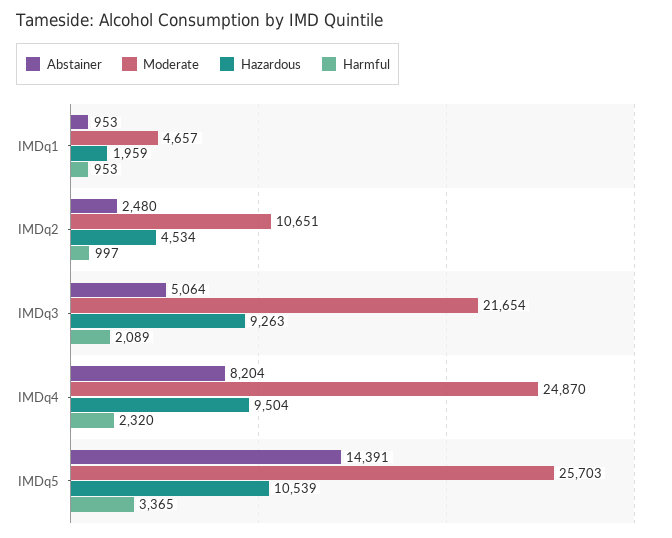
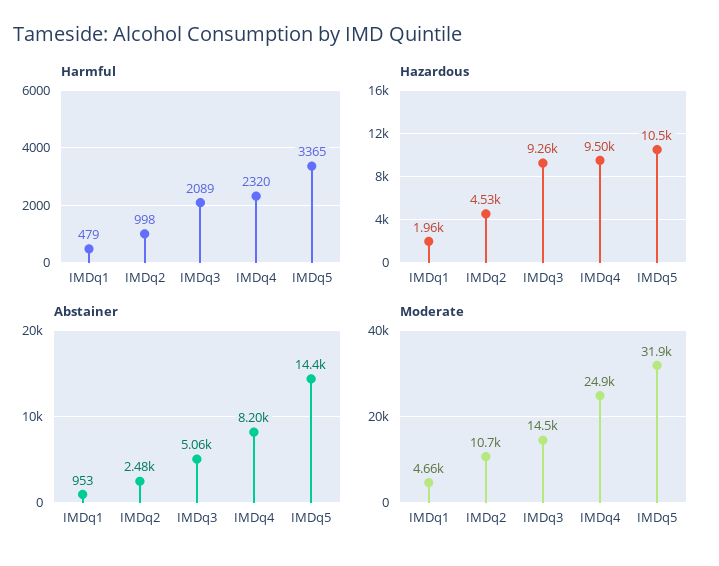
Harmful, IMDq1: 953 -> 479
Harmful, IMDq2: 997 -> 998
Moderate, IMDq3: 21654 -> 14500
Moderate, IMDq5: 25703 -> 31900

